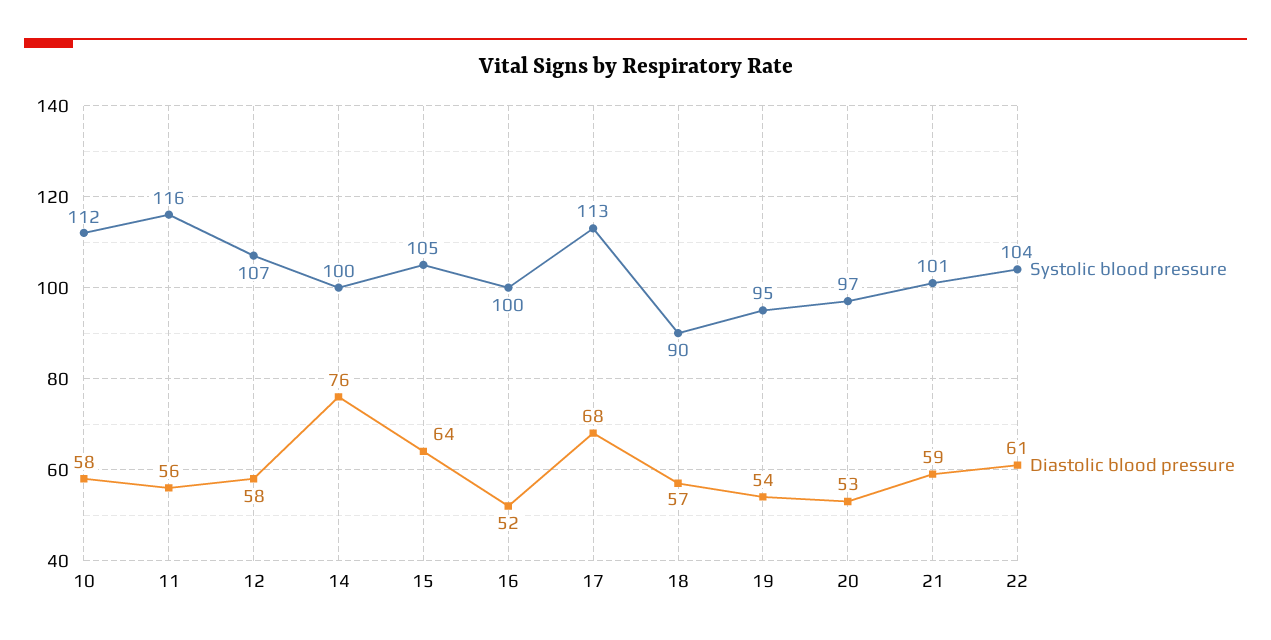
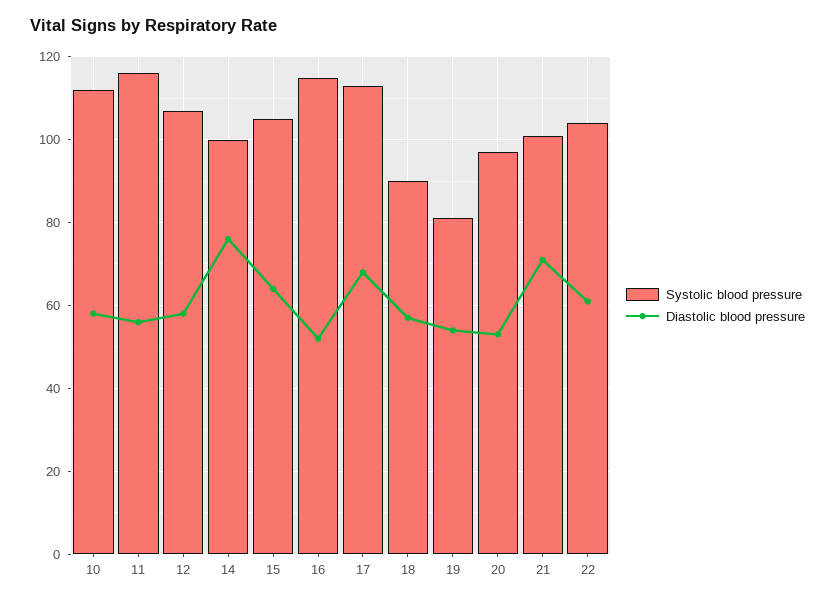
Systolic blood pressure, 16: 100 -> 115
Systolic blood pressure, 19: 95 -> 80
Diastolic blood pressure, 21: 59 -> 70

